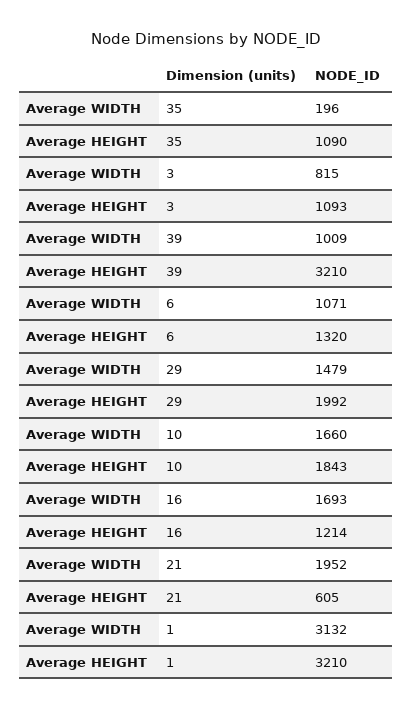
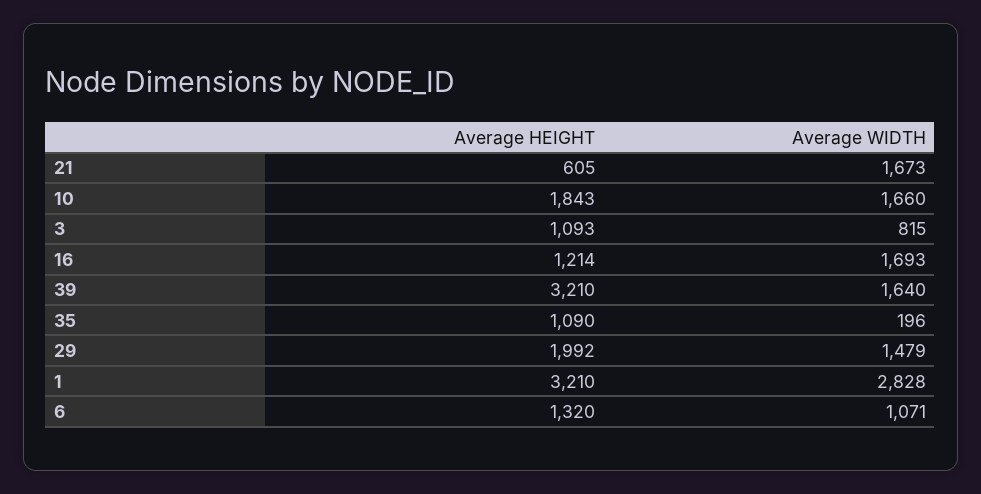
Average WIDTH, 39: 1009 -> 1640
Average WIDTH, 21: 1952 -> 1673
Average WIDTH, 1: 3132 -> 2828

